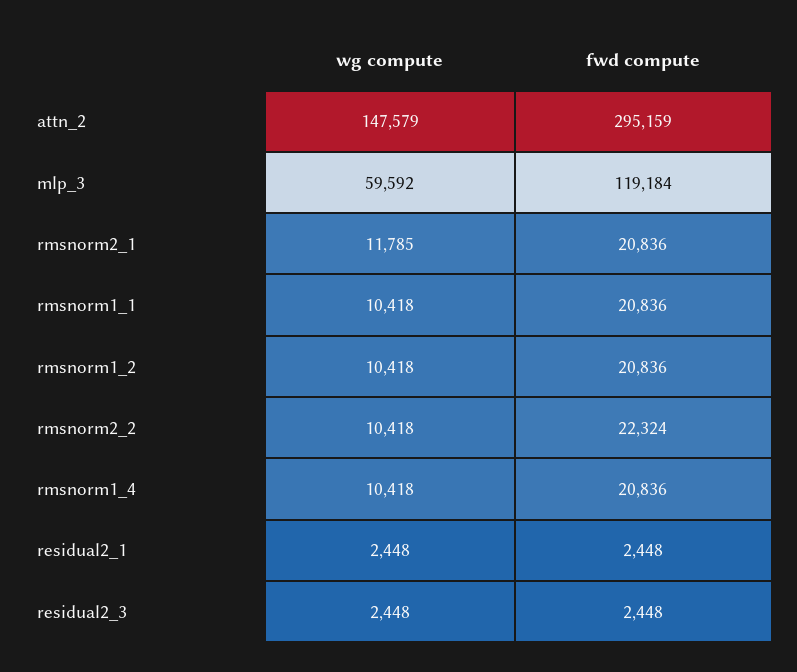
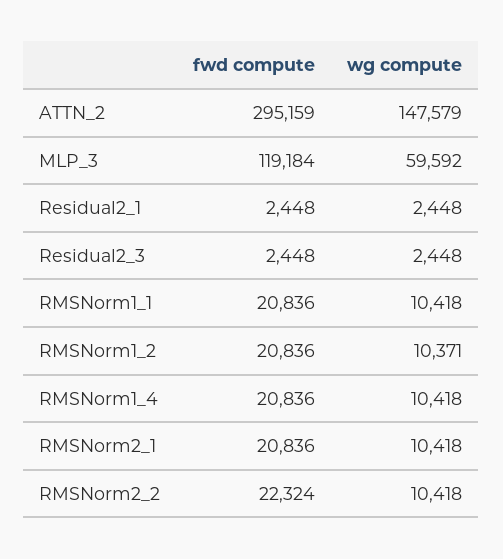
wg compute, rmsnorm2_1: 11785 -> 10418
wg compute, rmsnorm1_2: 10418 -> 10371

